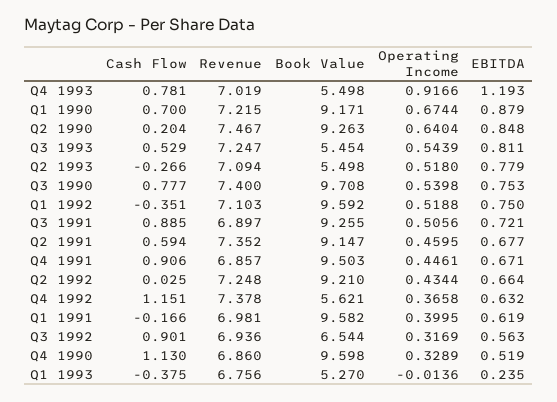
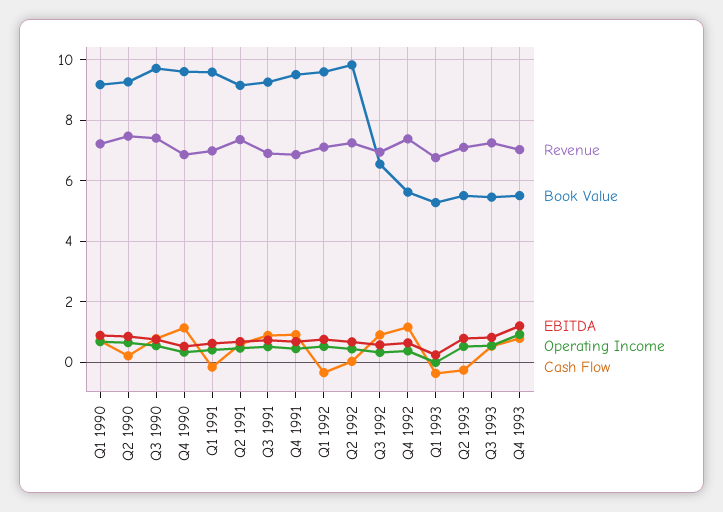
Book Value, Q2 1992: 9.21 -> 9.8

